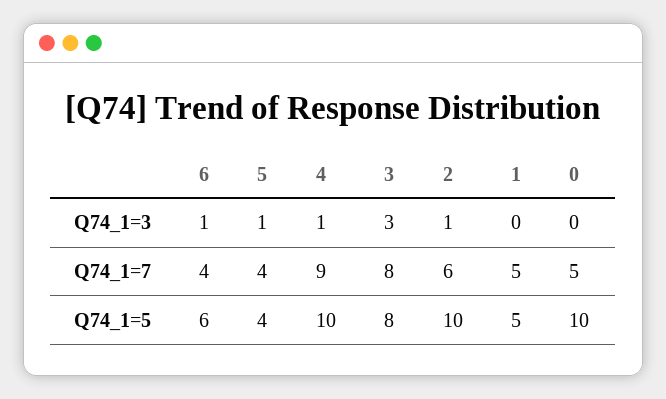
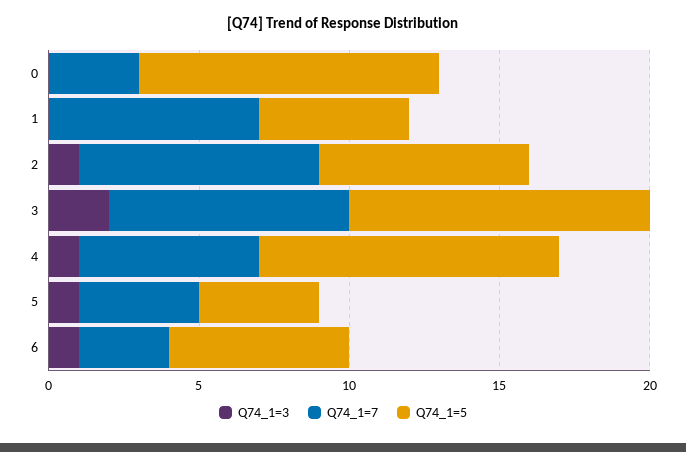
Q74_1=3, 3: 3 -> 2
Q74_1=7, 6: 4 -> 3
Q74_1=7, 4: 9 -> 6
Q74_1=7, 2: 6 -> 8
Q74_1=7, 1: 5 -> 7
Q74_1=7, 0: 5 -> 3
Q74_1=5, 3: 8 -> 10
Q74_1=5, 2: 10 -> 7

